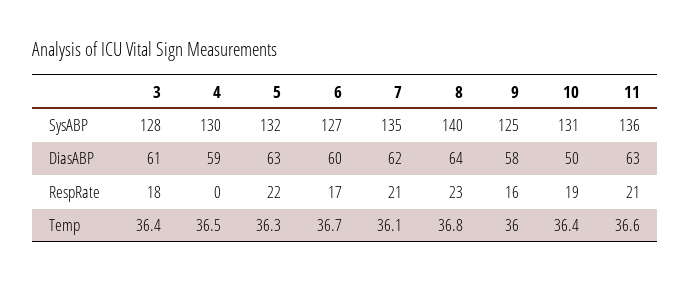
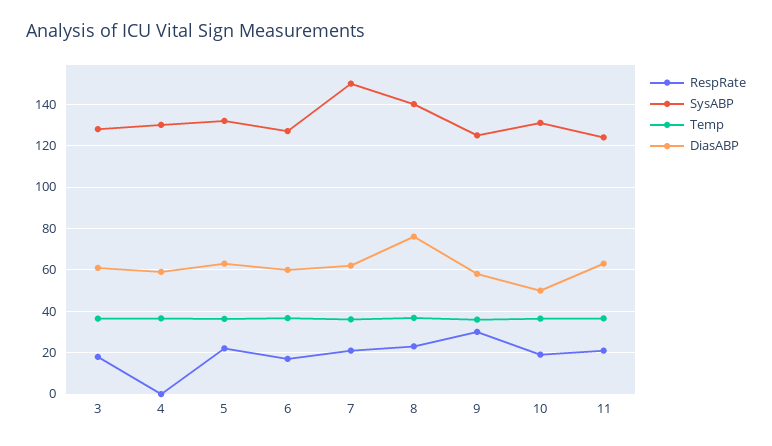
SysABP, 7: 135 -> 150
SysABP, 11: 136 -> 125
DiasABP, 8: 64 -> 75
RespRate, 9: 16 -> 30

